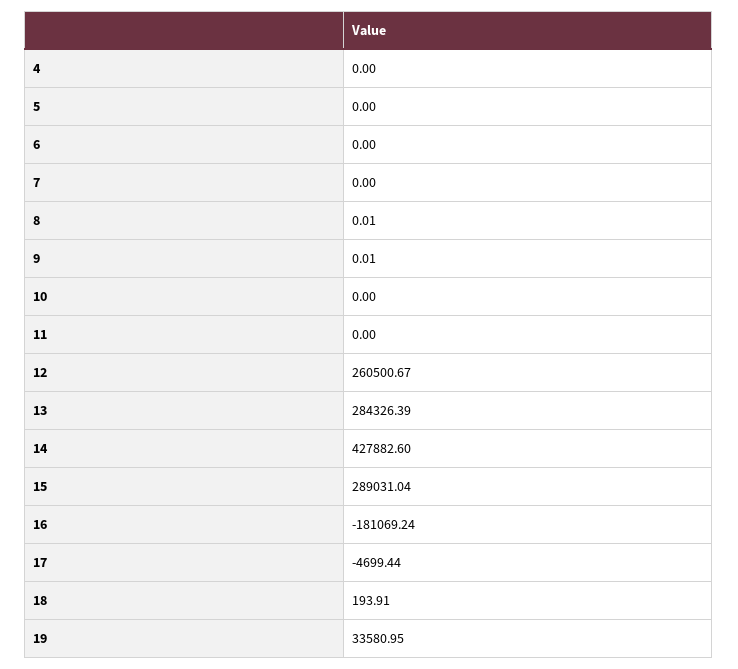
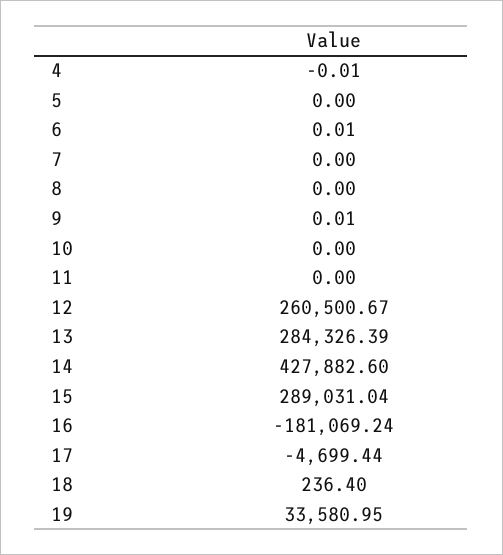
4: 0 -> -0.01
6: 0 -> 0.01
8: 0.01 -> 0
18: 193.91 -> 236.4

